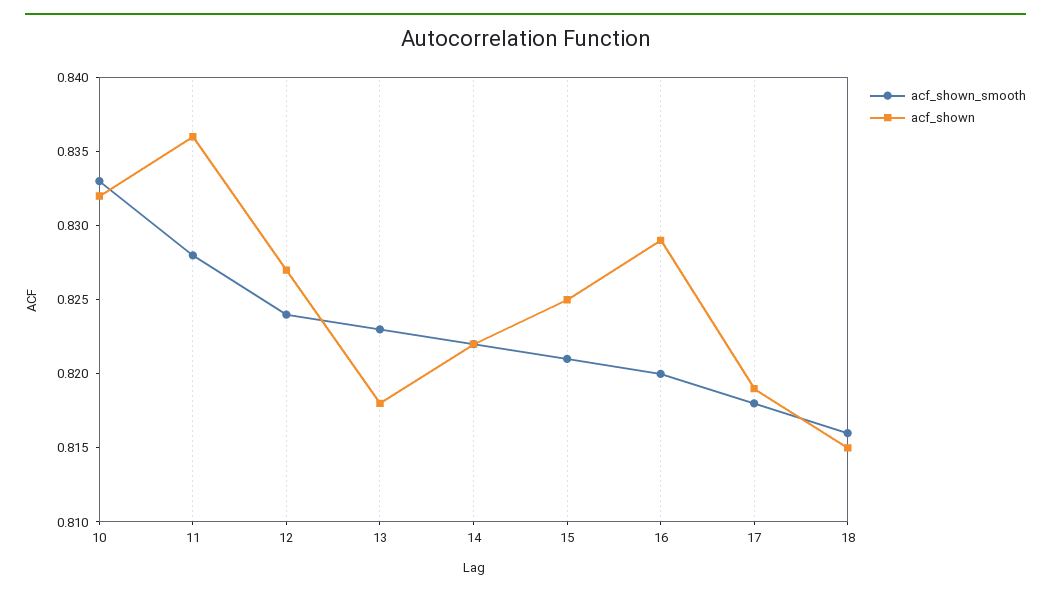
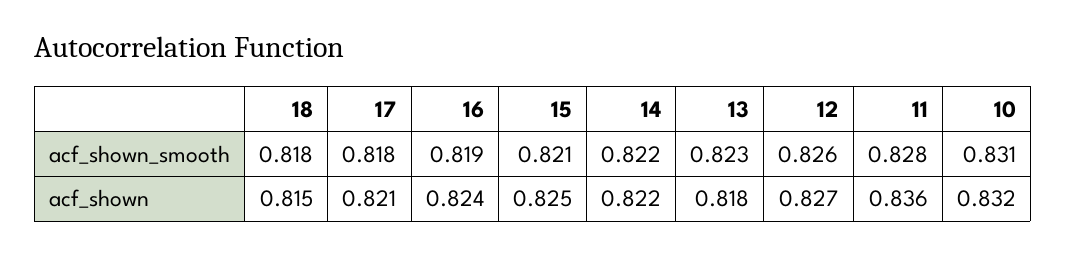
acf_shown_smooth, 10: 0.833 -> 0.831
acf_shown_smooth, 12: 0.824 -> 0.826
acf_shown_smooth, 16: 0.82 -> 0.819
acf_shown, 16: 0.829 -> 0.824
acf_shown, 17: 0.819 -> 0.821
acf_shown_smooth, 18: 0.816 -> 0.818

